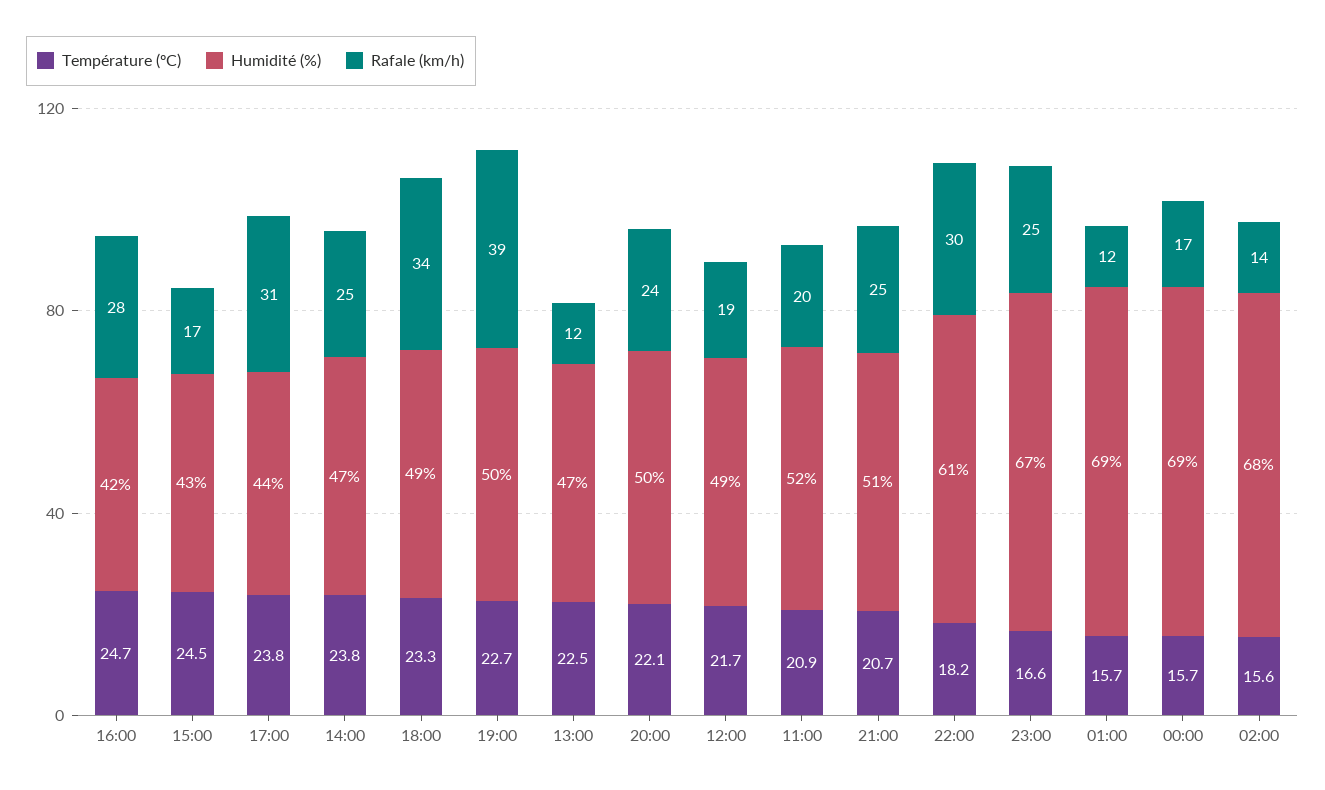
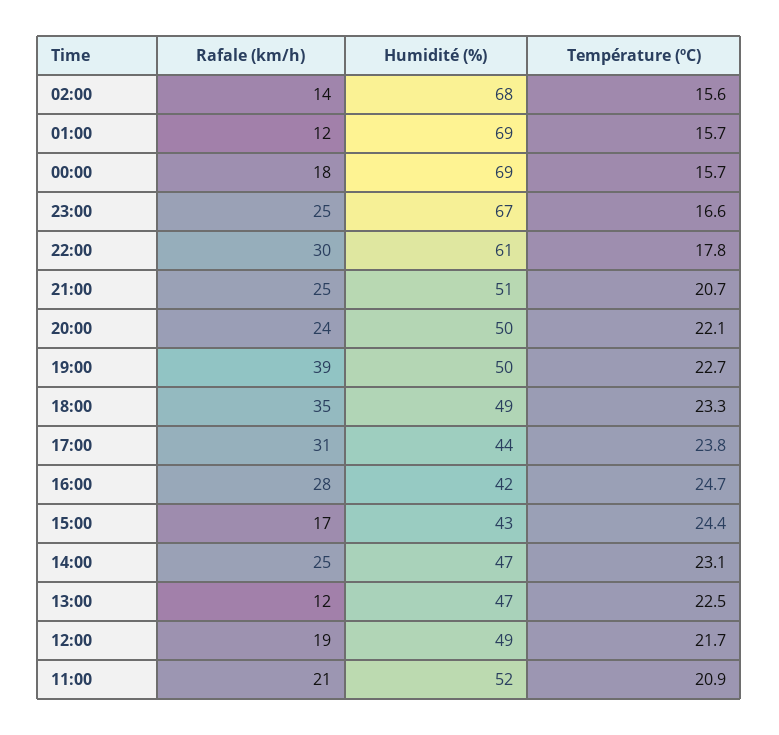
Température (ºC), 15:00: 24.5 -> 24.4
Température (ºC), 14:00: 23.8 -> 23.1
Rafale (km/h), 18:00: 34 -> 35
Rafale (km/h), 11:00: 20 -> 21
Température (ºC), 22:00: 18.2 -> 17.8
Rafale (km/h), 00:00: 17 -> 18

